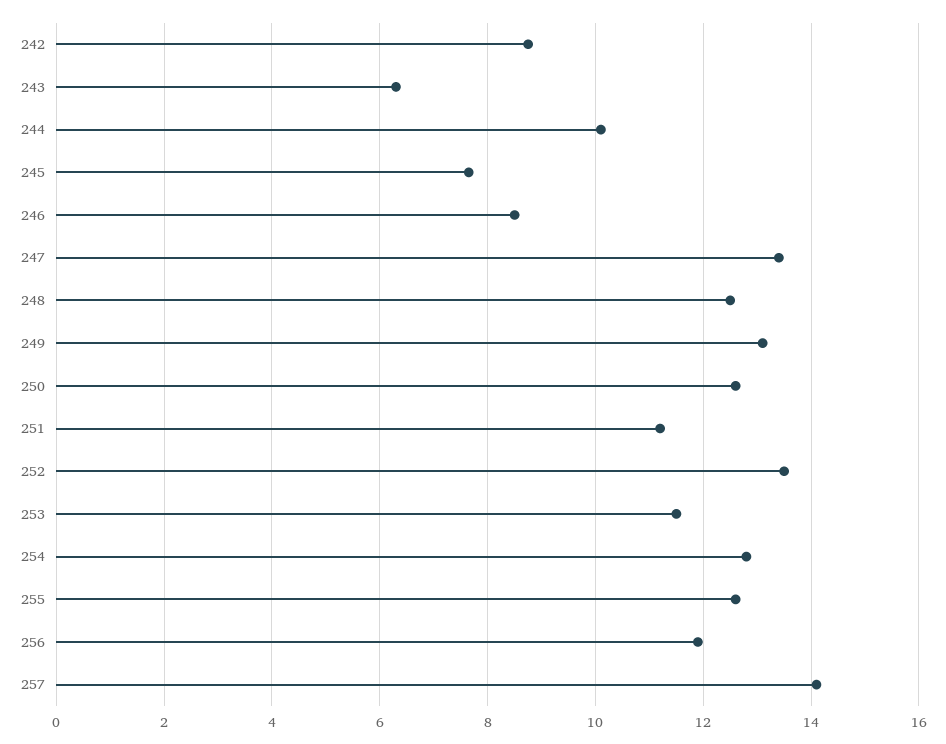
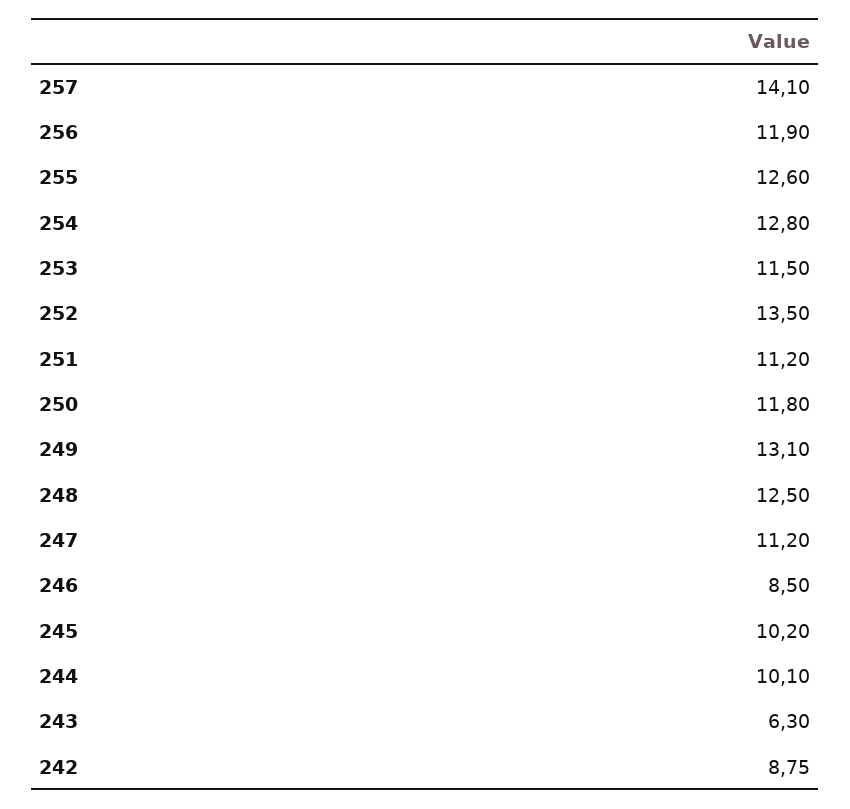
245: 7.6 -> 10.2
247: 13.4 -> 11.2
250: 12.6 -> 11.8

